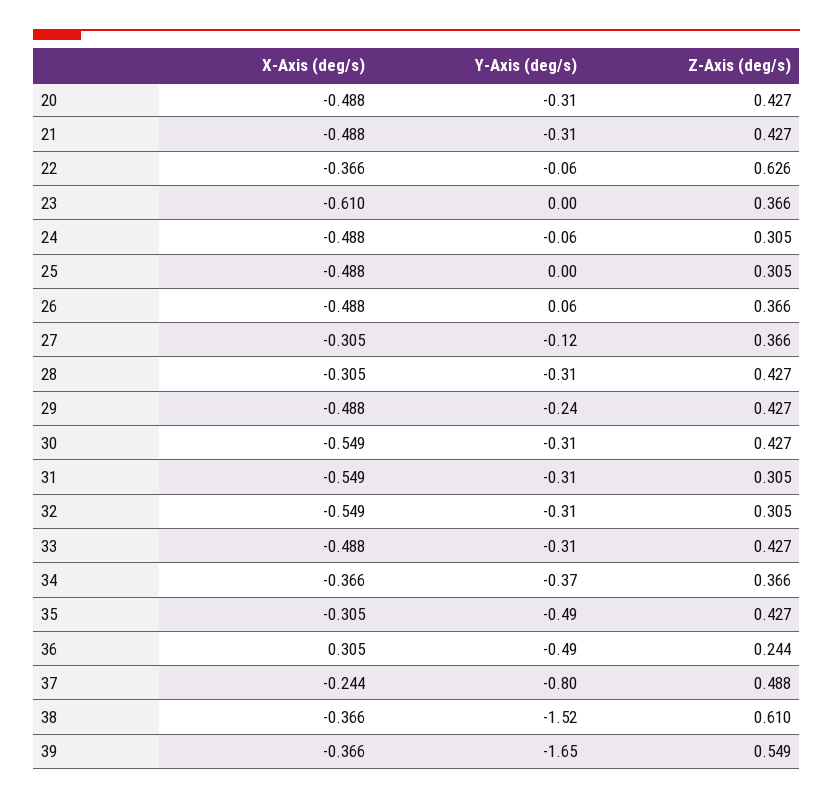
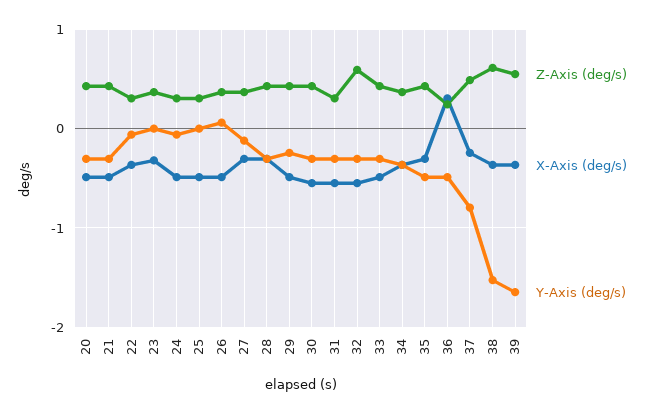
Z-Axis (deg/s), 22: 0.626 -> 0.3
X-Axis (deg/s), 23: -0.61 -> -0.3
Z-Axis (deg/s), 32: 0.305 -> 0.6

